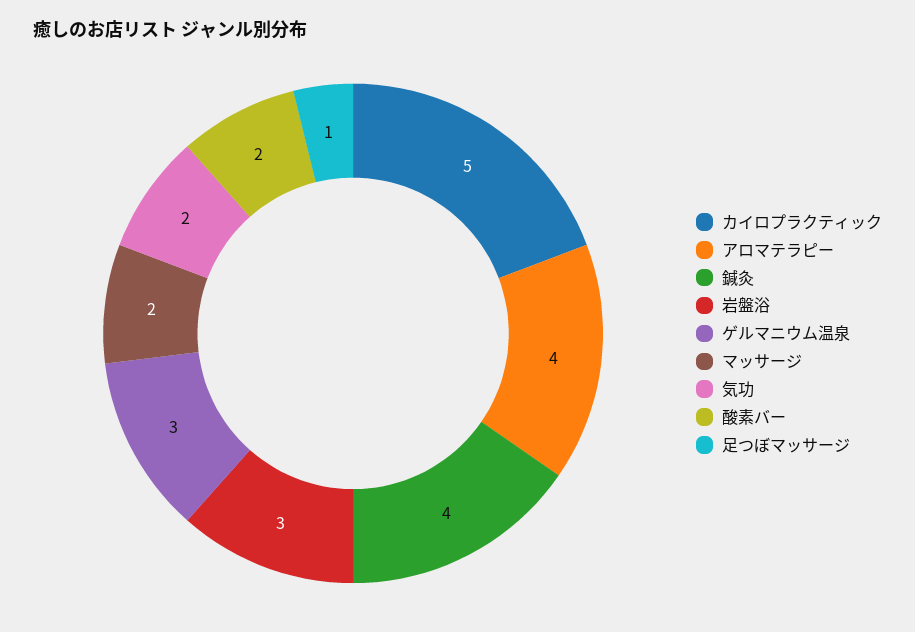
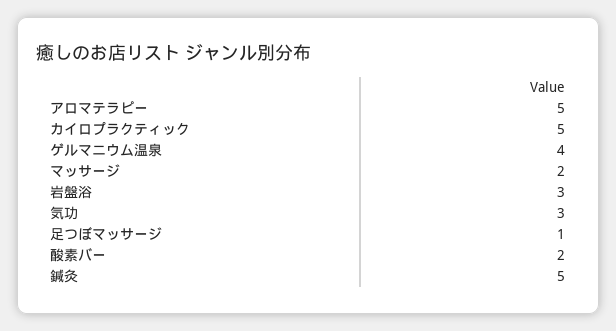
アロマテラピー: 4 -> 5
鍼灸: 4 -> 5
ゲルマニウム温泉: 3 -> 4
気功: 2 -> 3

